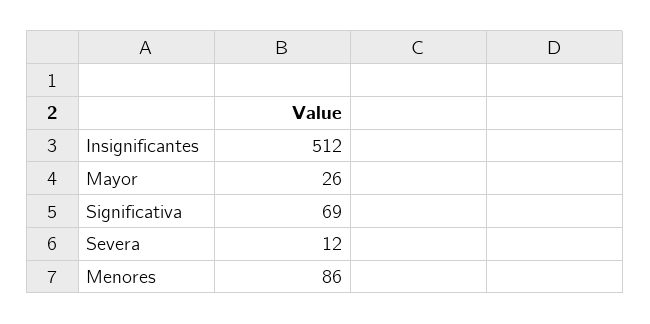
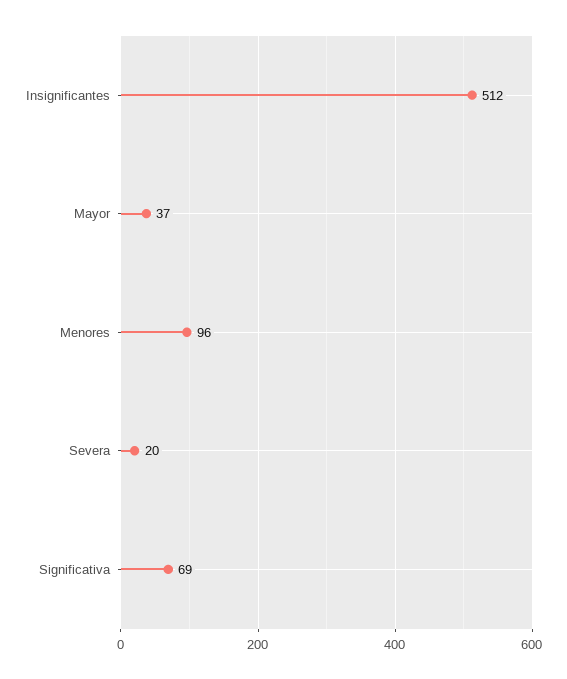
Mayor: 26 -> 37
Severa: 12 -> 20
Menores: 86 -> 96

